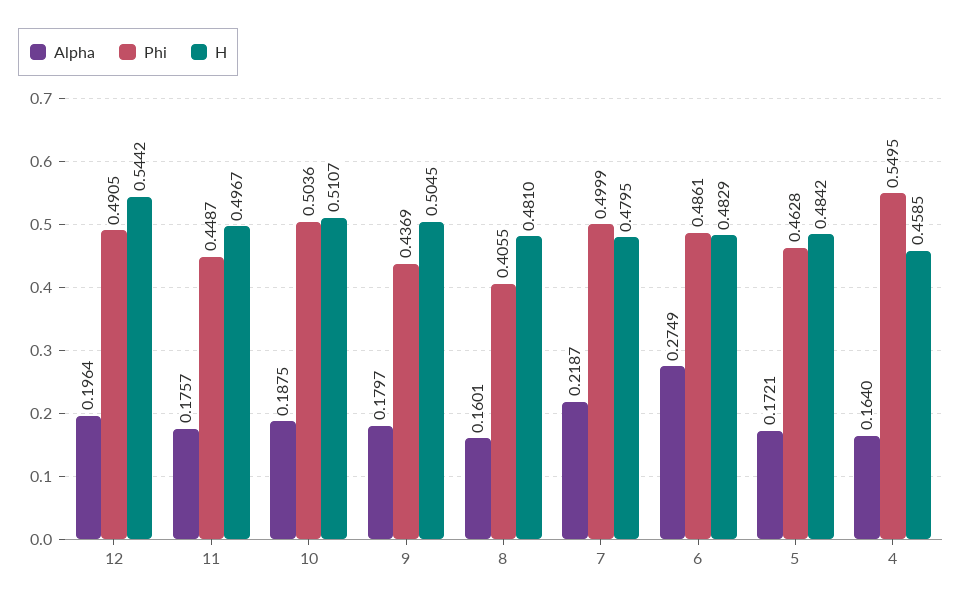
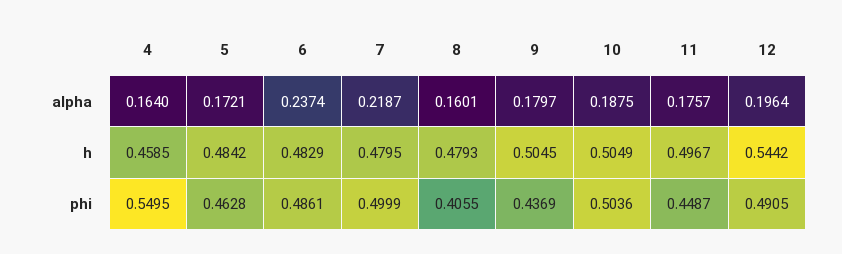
H, 10: 0.5107 -> 0.5049
H, 8: 0.481 -> 0.4793
Alpha, 6: 0.2749 -> 0.2374

